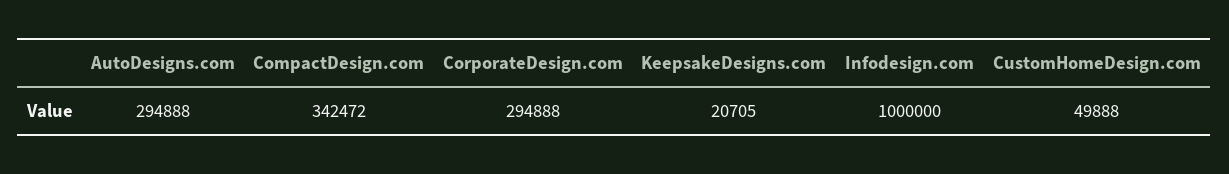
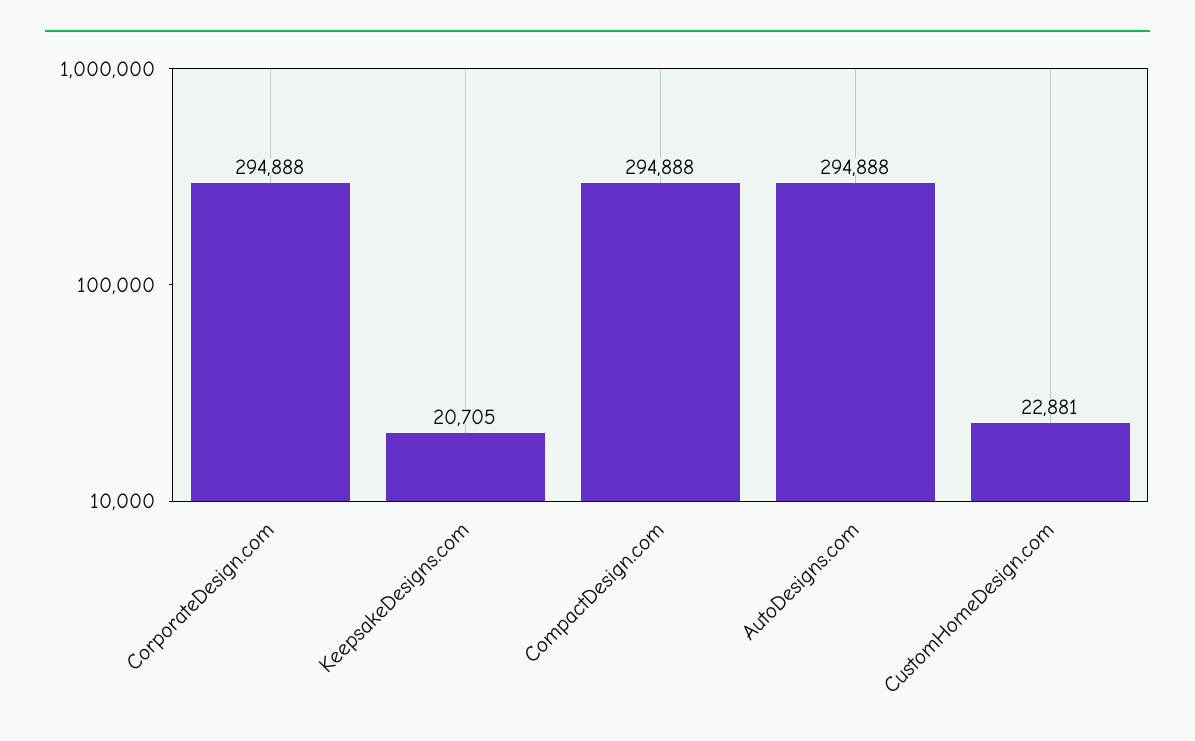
CompactDesign.com: 342472 -> 294888
Infodesign.com: 1000000 -> none
CustomHomeDesign.com: 49888 -> 22881

